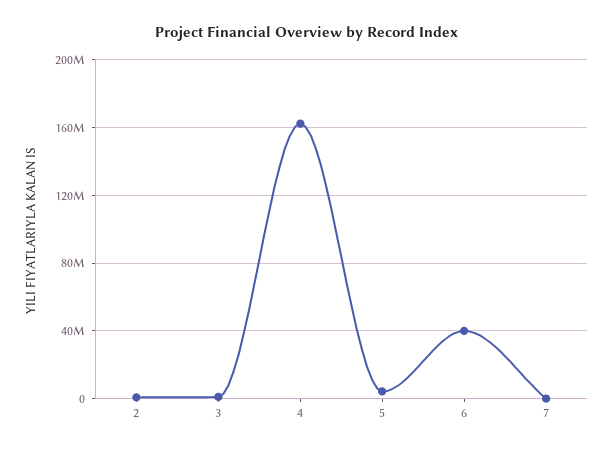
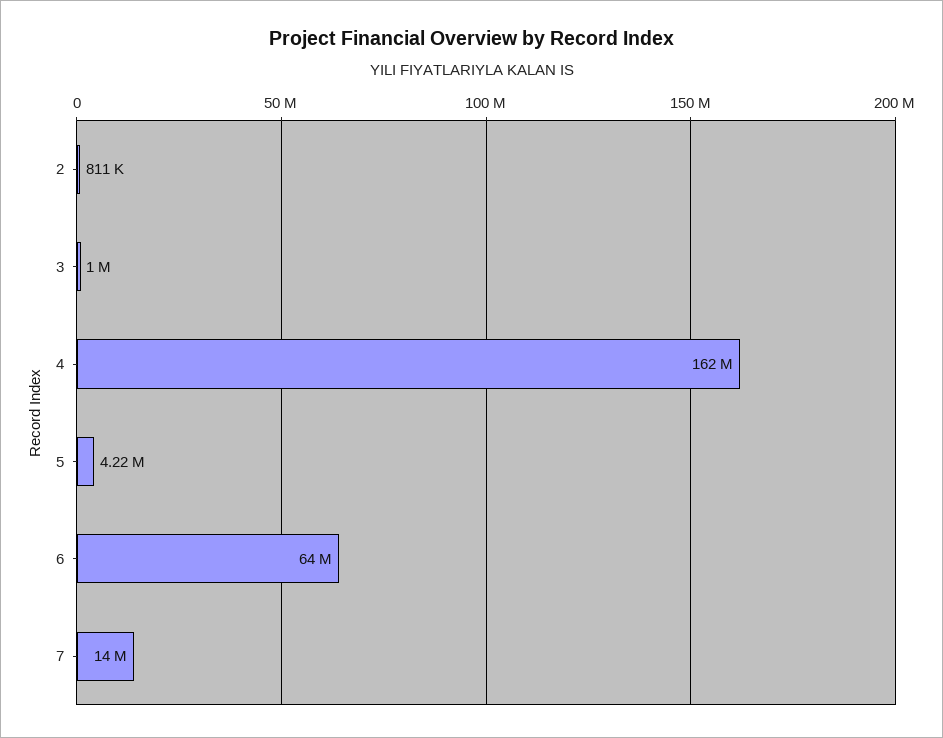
6: 40000000 -> 64000000
7: 0 -> 14000000

